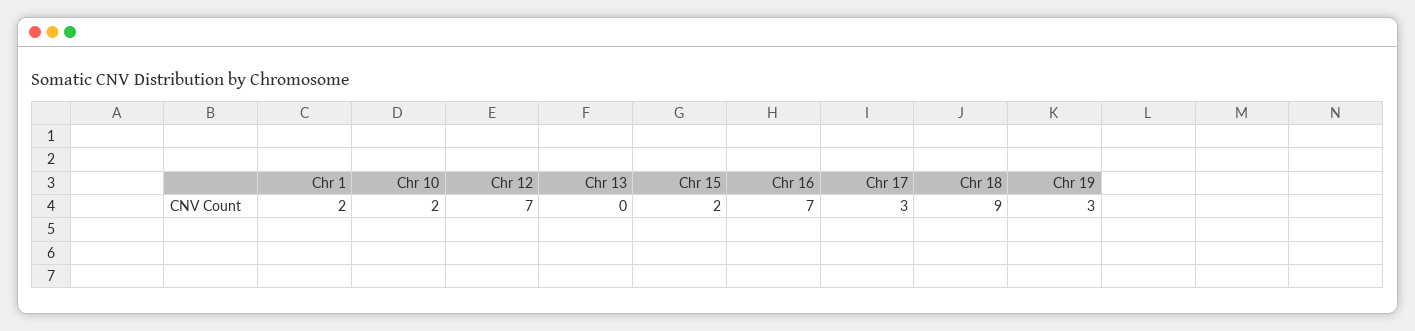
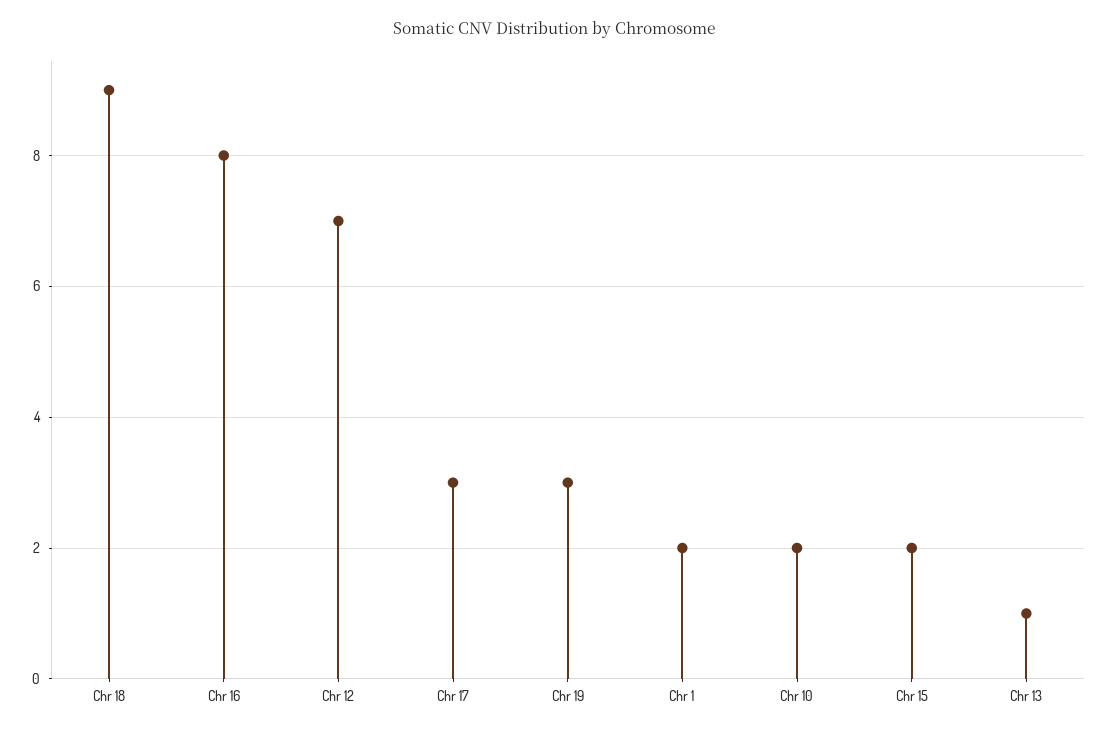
Chr 13: 0 -> 1
Chr 16: 7 -> 8

